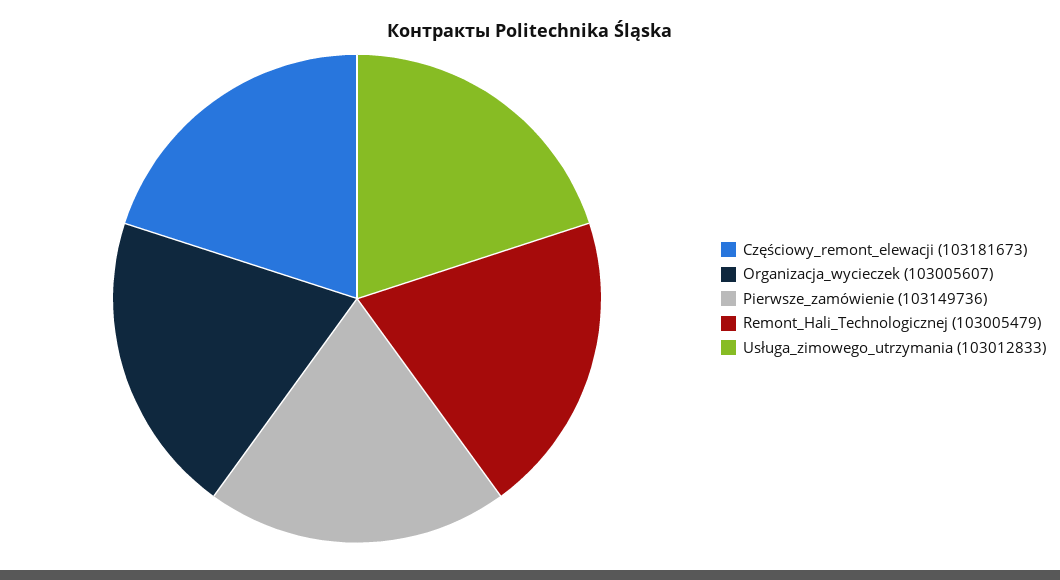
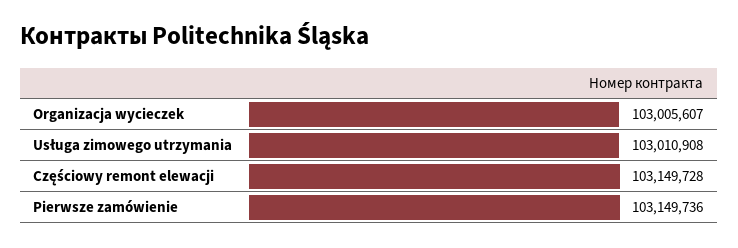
Częściowy_remont_elewacji: 103181673 -> 103149728
Remont_Hali_Technologicznej: 103005479 -> none
Usługa_zimowego_utrzymania: 103012833 -> 103010908

